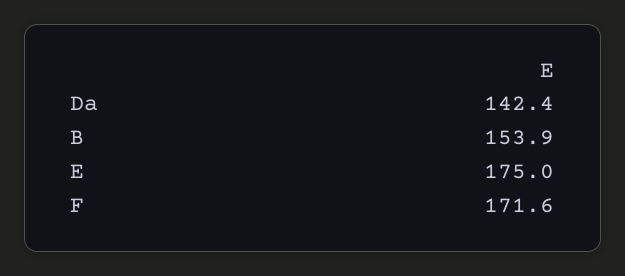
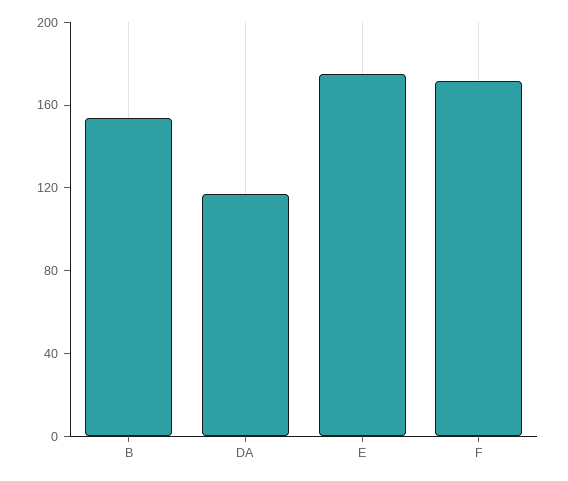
Da: 142.4 -> 120

